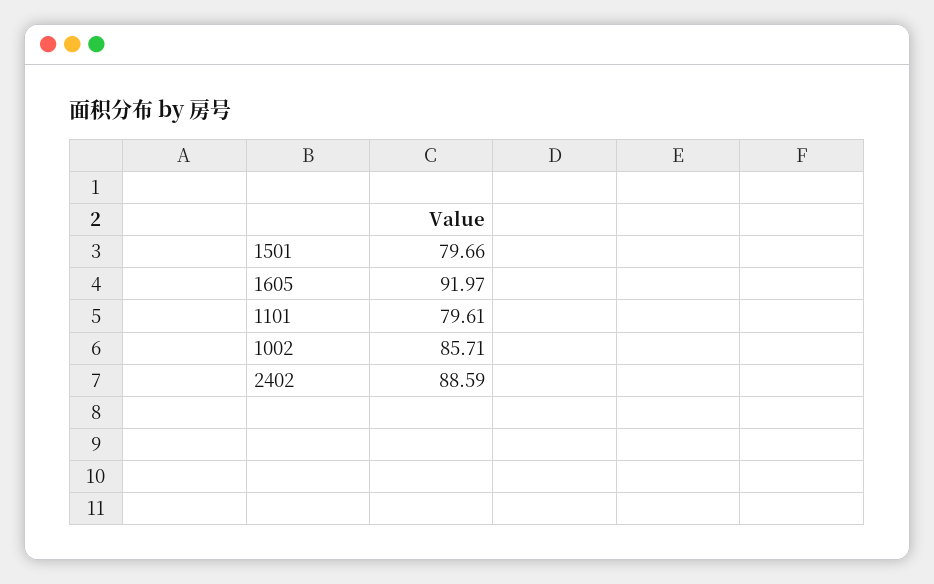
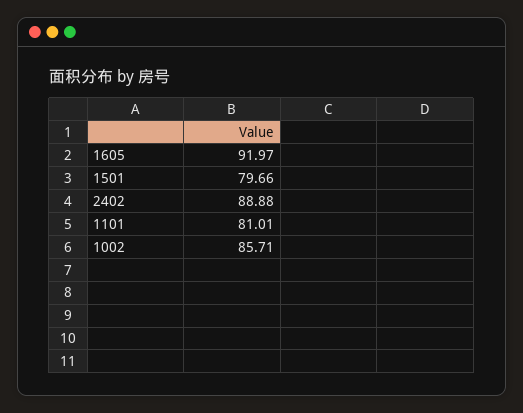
1101: 79.61 -> 81.01
2402: 88.59 -> 88.88

